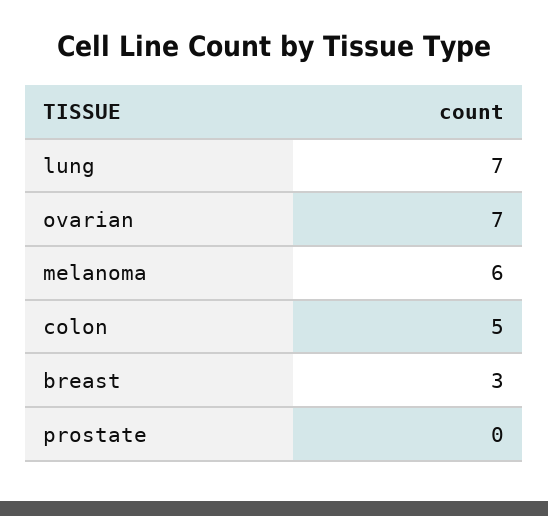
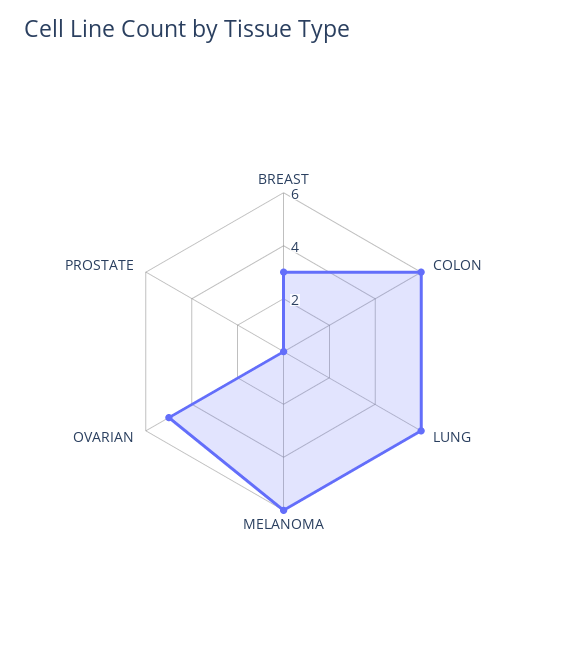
lung: 7 -> 6
ovarian: 7 -> 5
colon: 5 -> 6

